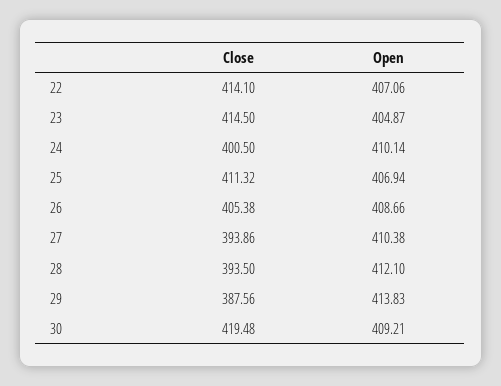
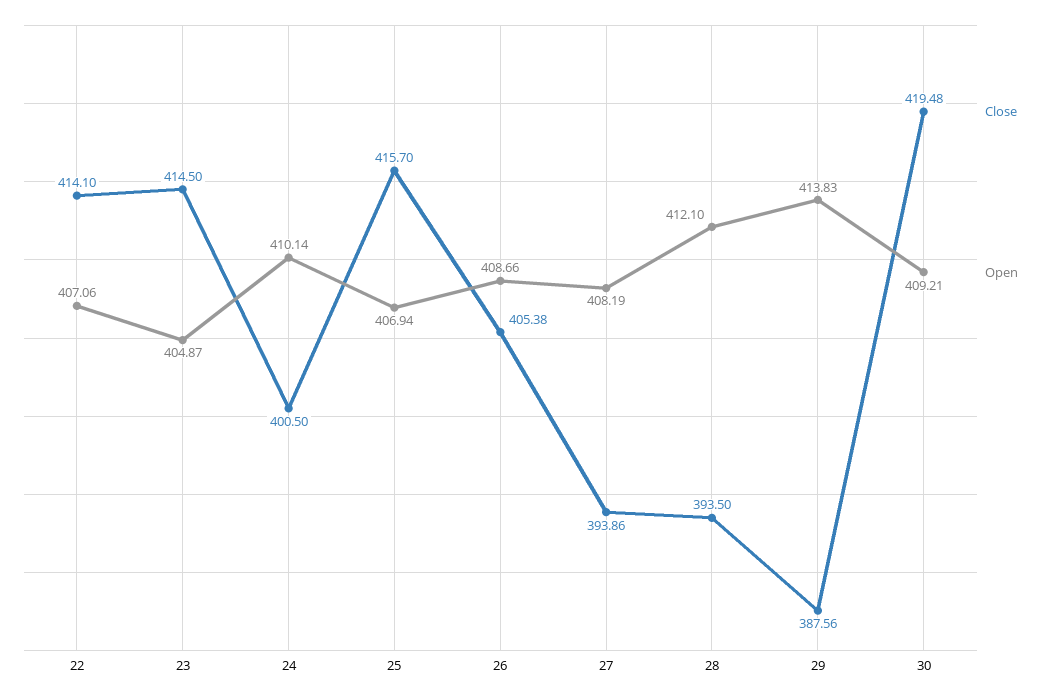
Close, 25: 411.32 -> 415.7
Open, 27: 410.38 -> 408.19

